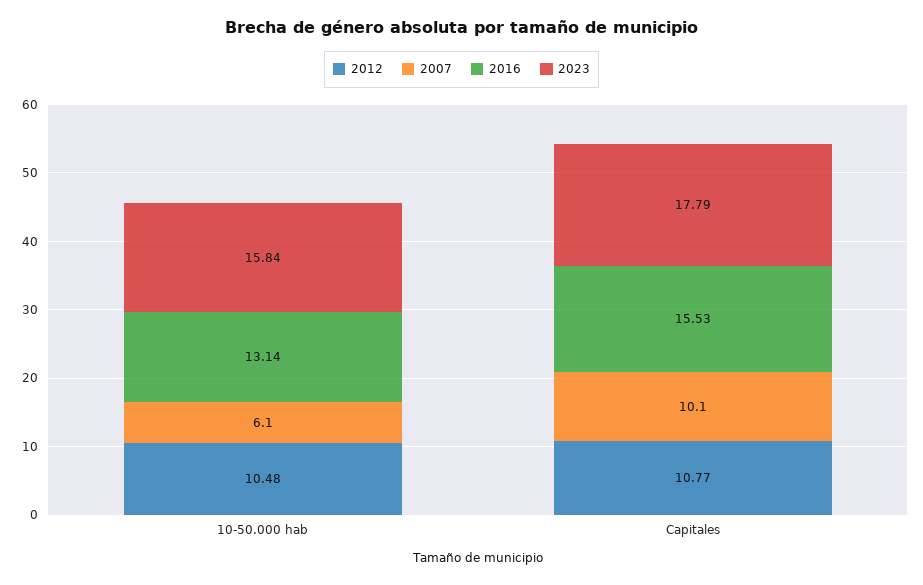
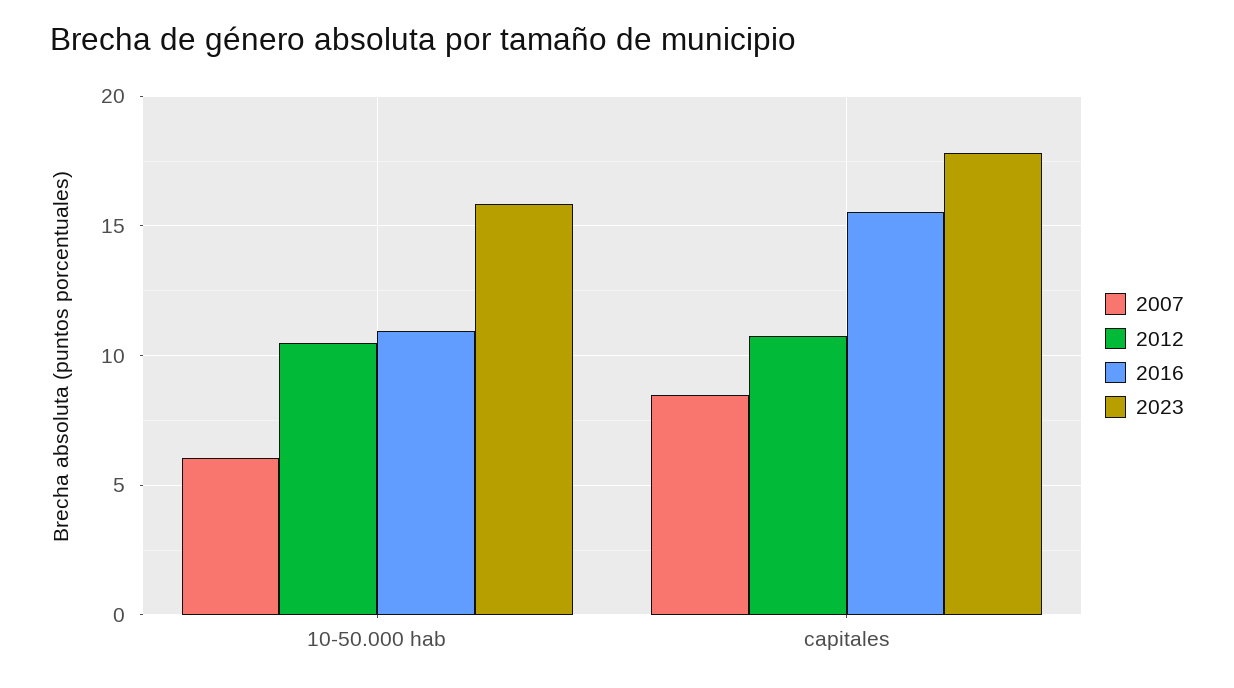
2016, 10-50.000 hab: 13.14 -> 11
2007, Capitales: 10.1 -> 8.5

